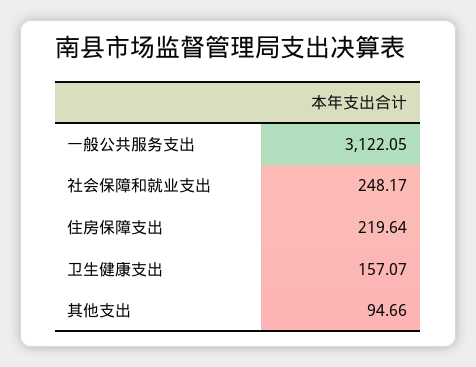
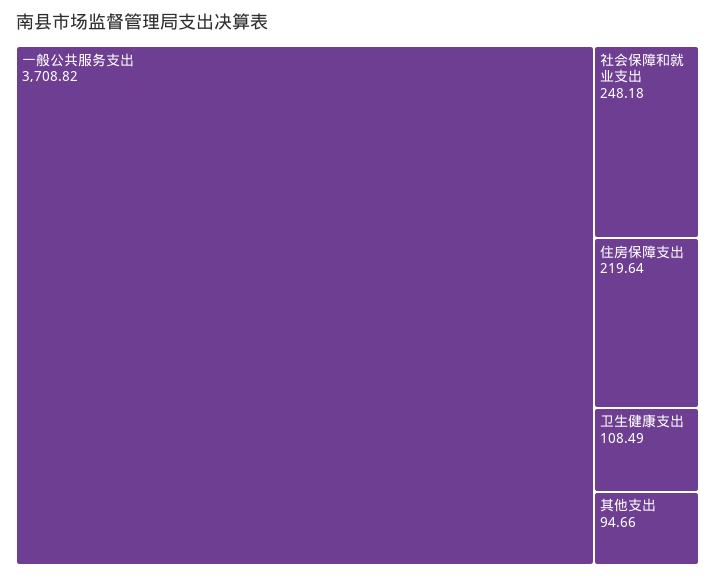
一般公共服务支出: 3122.05 -> 3708.82
社会保障和就业支出: 248.17 -> 248.18
卫生健康支出: 157.07 -> 108.49

